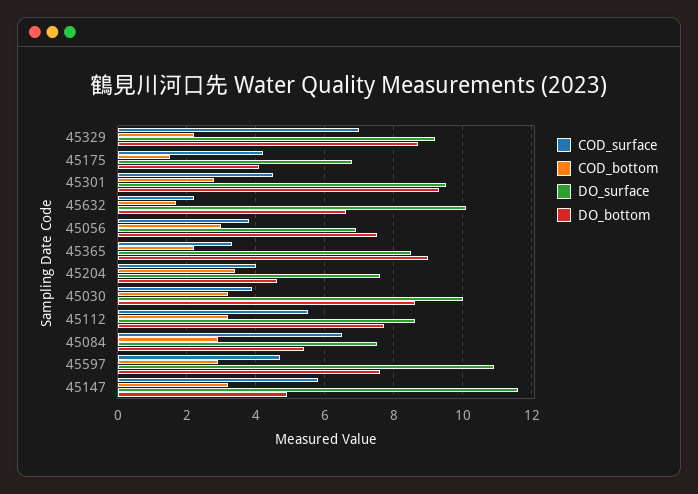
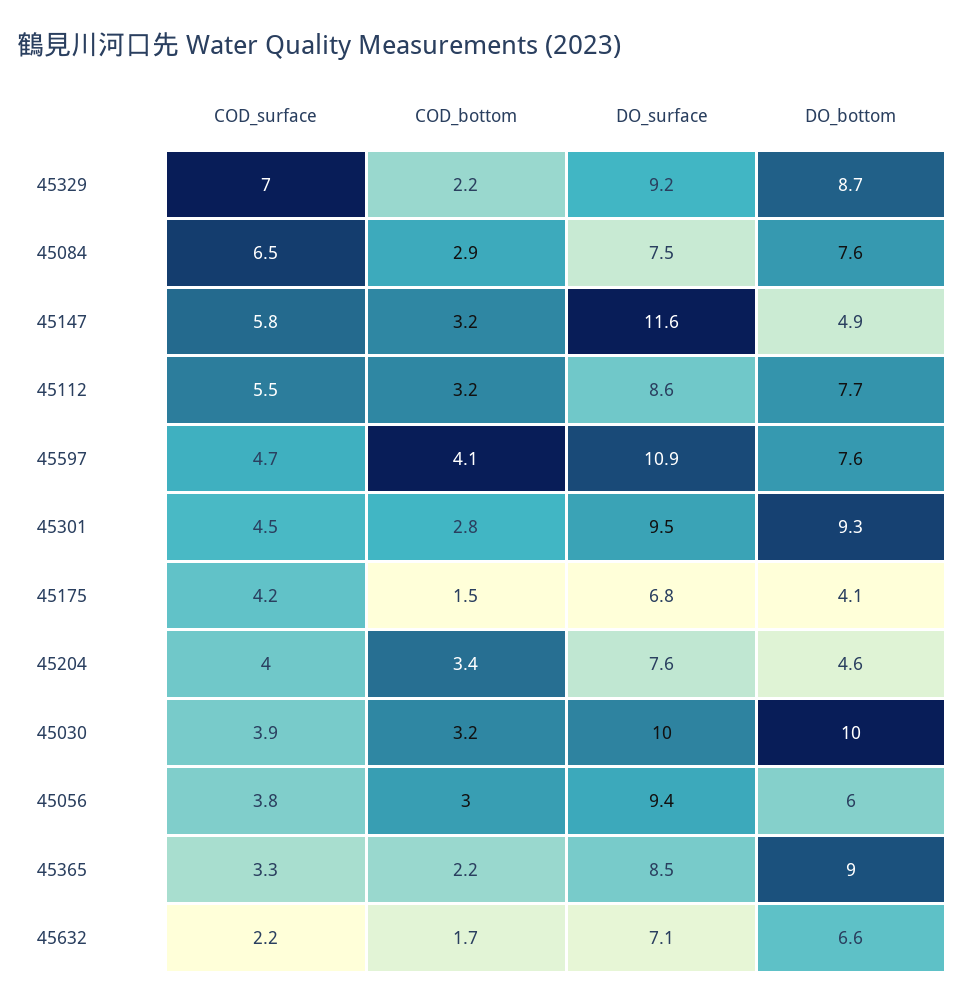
DO_surface, 45632: 10 -> 7.1
DO_surface, 45056: 7 -> 9.4
DO_bottom, 45056: 7.5 -> 6
DO_bottom, 45030: 8.5 -> 10
DO_bottom, 45084: 5.5 -> 7.6
COD_bottom, 45597: 3 -> 4.1

